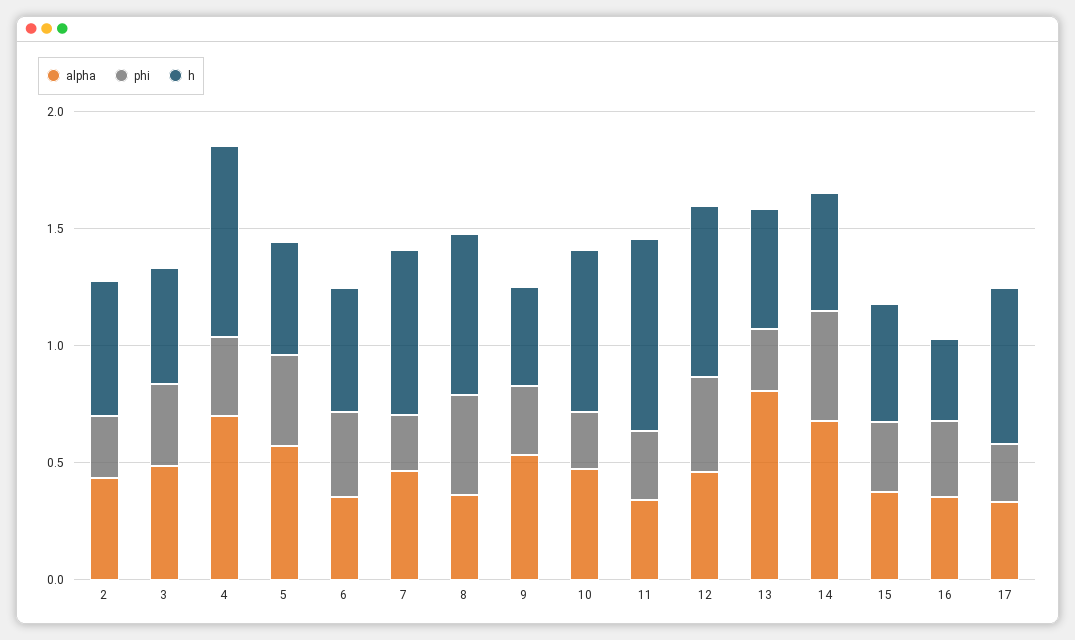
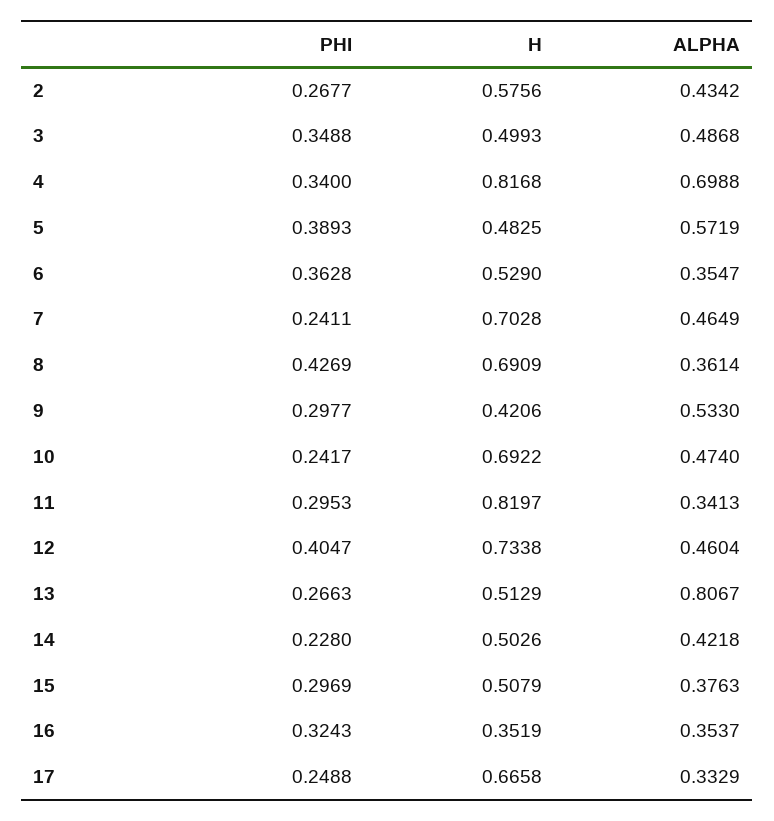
alpha, 14: 0.7 -> 0.4218
phi, 14: 0.5 -> 0.228

